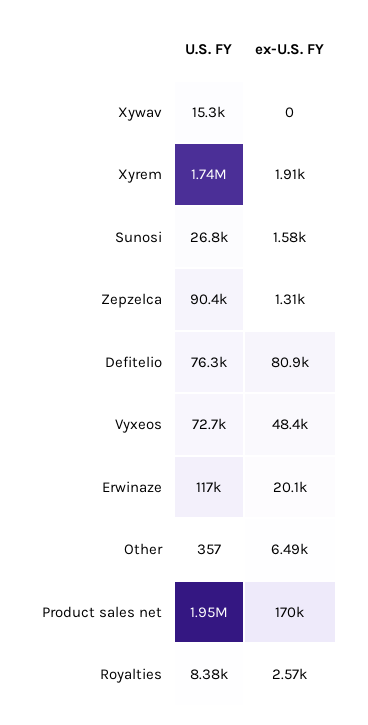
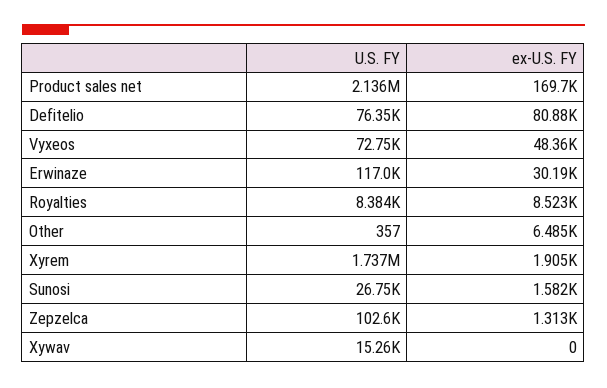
U.S. FY, Zepzelca: 90400 -> 102600
ex-U.S. FY, Erwinaze: 20100 -> 30190
U.S. FY, Product sales net: 1950000 -> 2136000
ex-U.S. FY, Royalties: 2570 -> 8523

